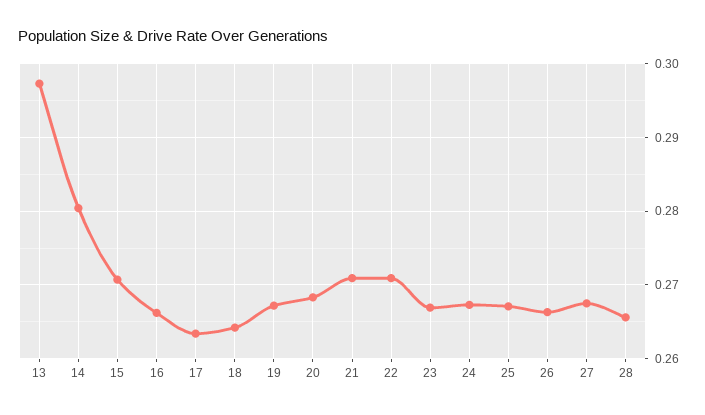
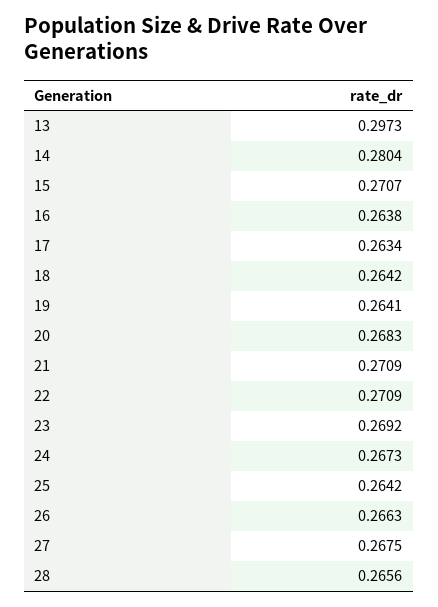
16: 0.266 -> 0.2638
19: 0.267 -> 0.2641
23: 0.267 -> 0.2692
25: 0.267 -> 0.2642

